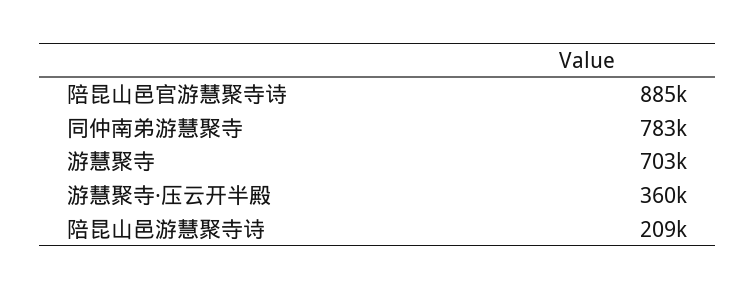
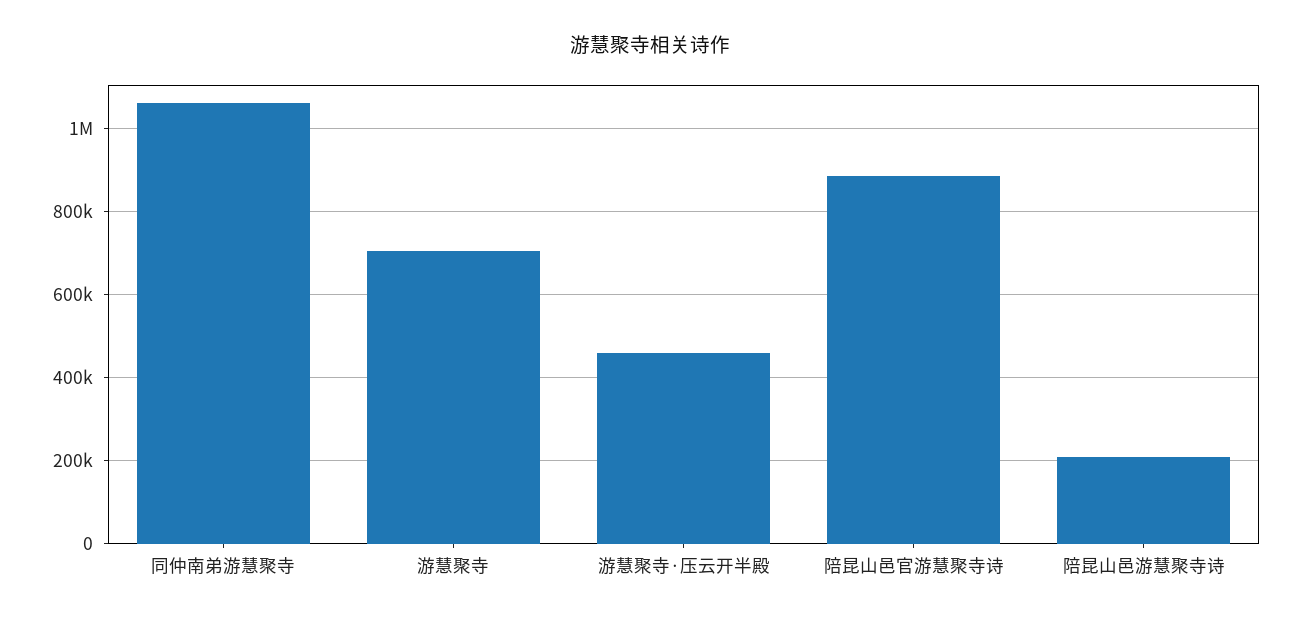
同仲南弟游慧聚寺: 783000 -> 1060000
游慧聚寺·压云开半殿: 360000 -> 460000

